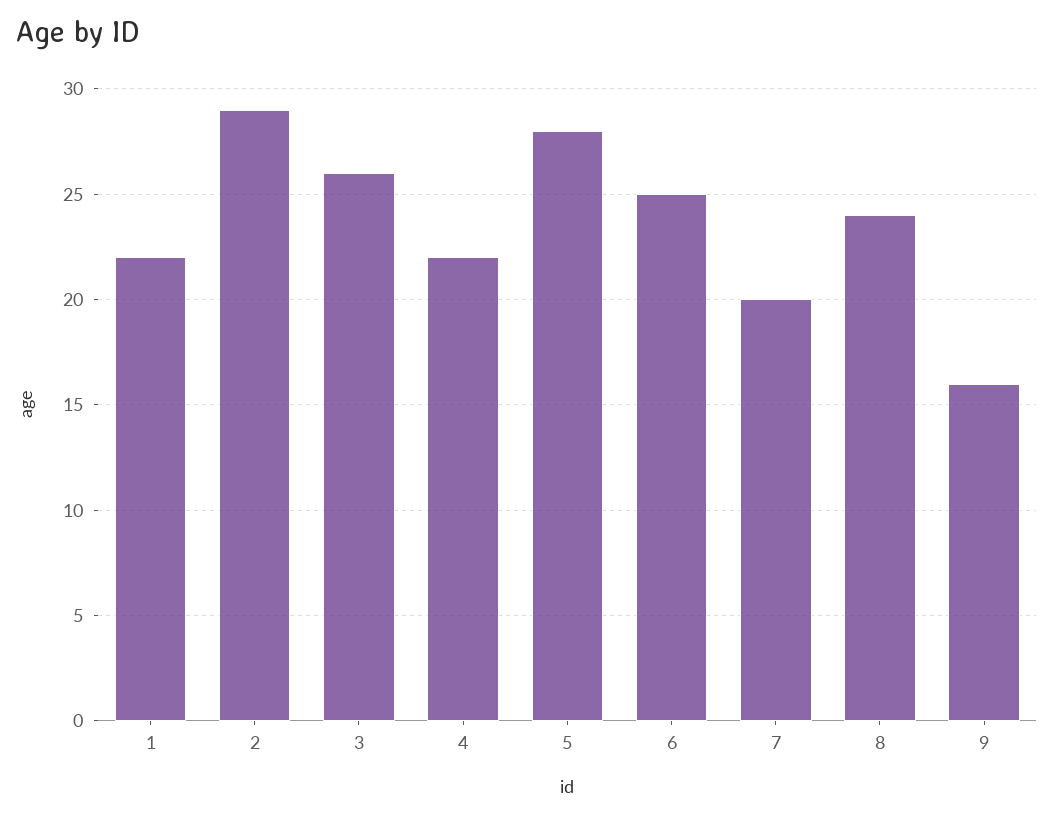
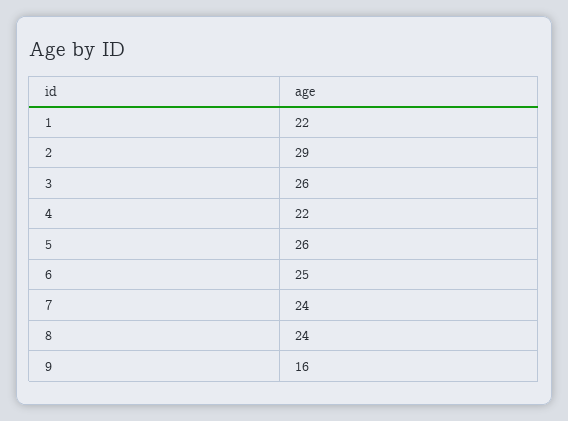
5: 28 -> 26
7: 20 -> 24

